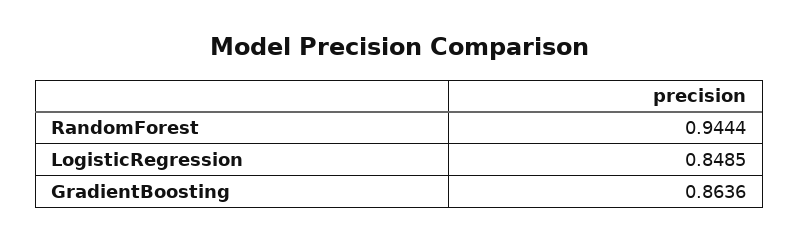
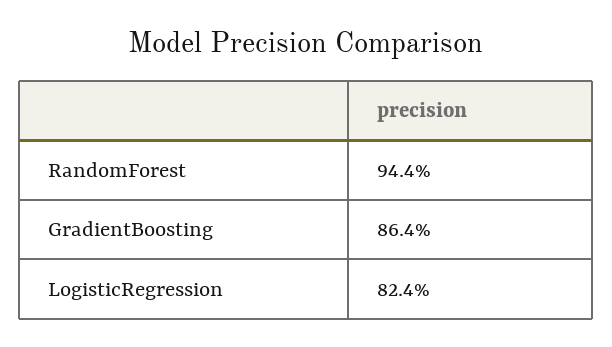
LogisticRegression: 0.8485 -> 0.824

